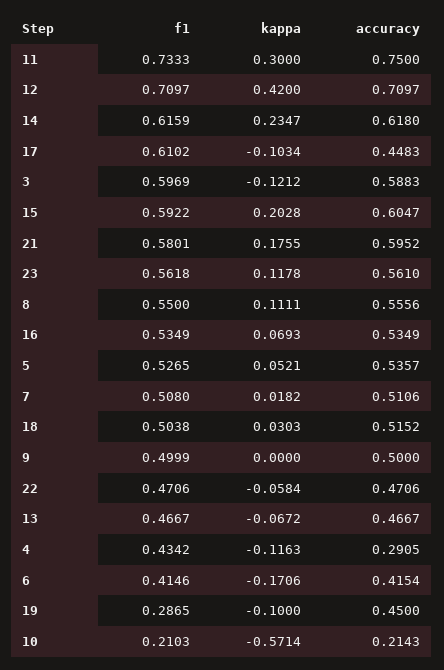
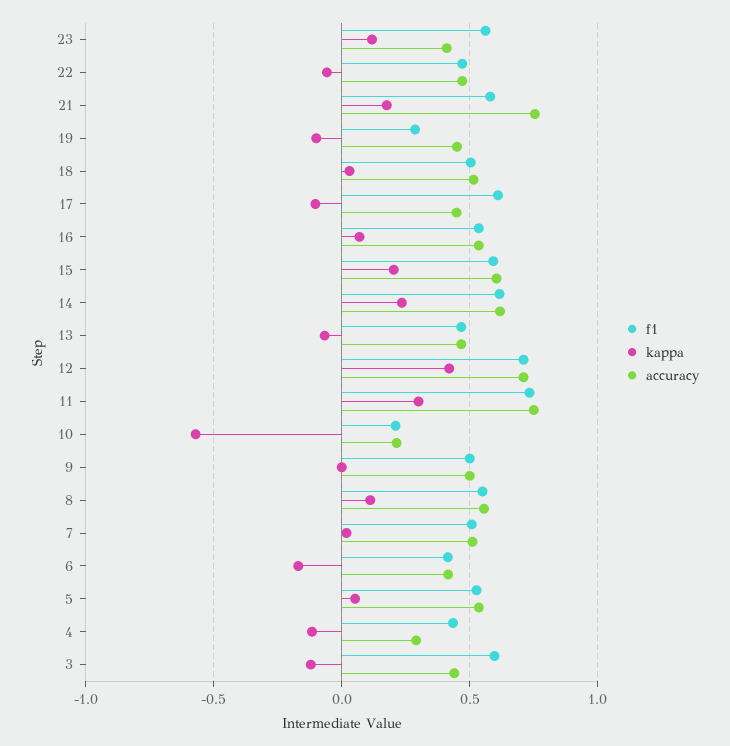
accuracy, 3: 0.5883 -> 0.45
accuracy, 21: 0.5952 -> 0.75
accuracy, 23: 0.561 -> 0.4

